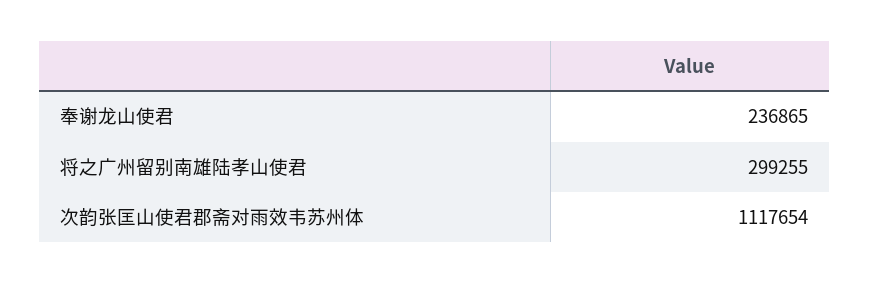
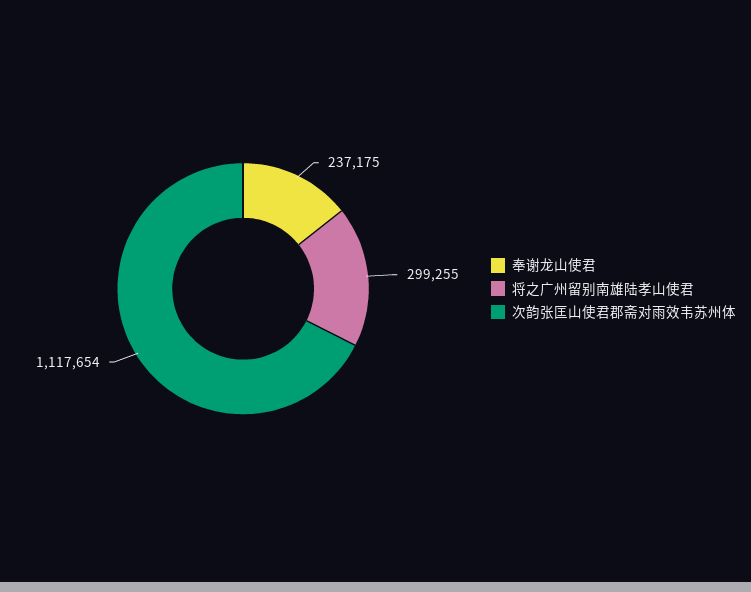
奉谢龙山使君: 236865 -> 237175

